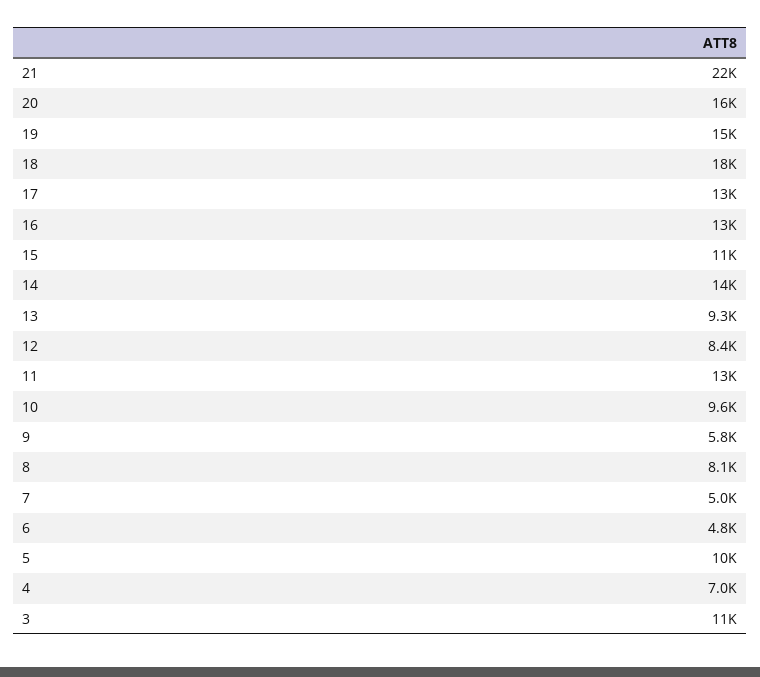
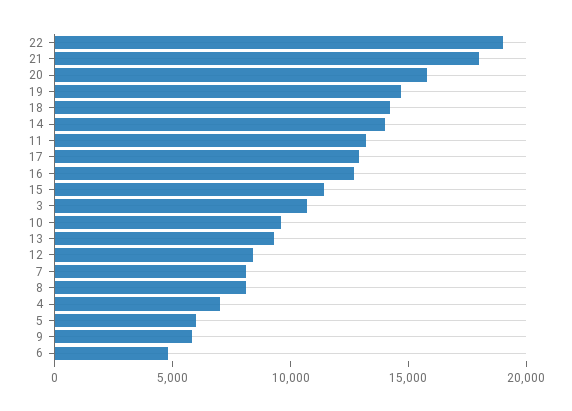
21: 22000 -> 18000
18: 18000 -> 14000
7: 5000 -> 8000
5: 10000 -> 6000
22: none -> 19000

